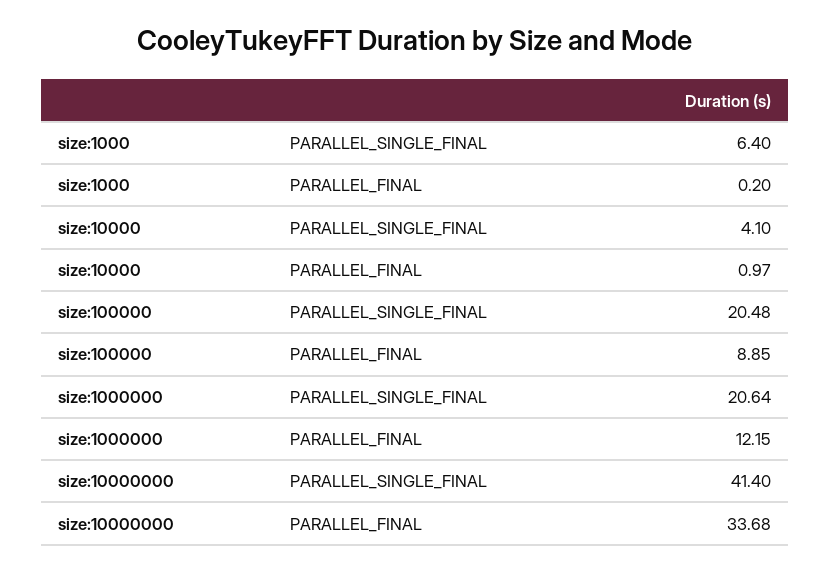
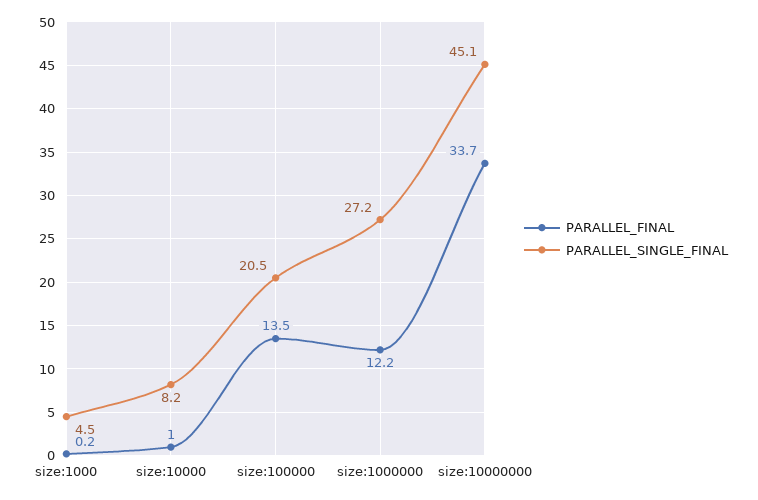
PARALLEL_SINGLE_FINAL, size:1000: 6.4 -> 4.5
PARALLEL_SINGLE_FINAL, size:10000: 4.1 -> 8.2
PARALLEL_FINAL, size:100000: 8.85 -> 13.5
PARALLEL_SINGLE_FINAL, size:1000000: 20.64 -> 27.2
PARALLEL_SINGLE_FINAL, size:10000000: 41.4 -> 45.1

